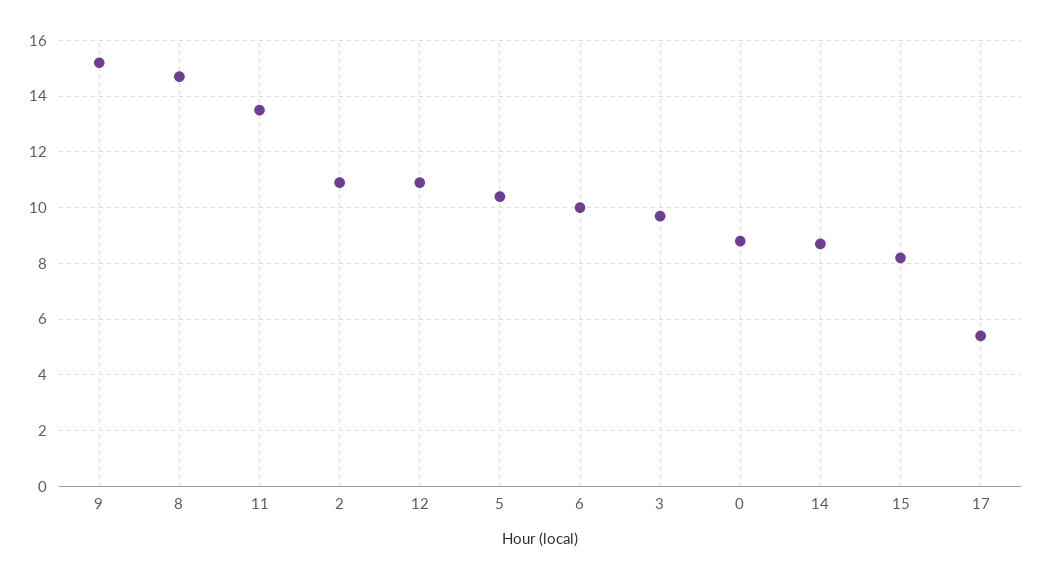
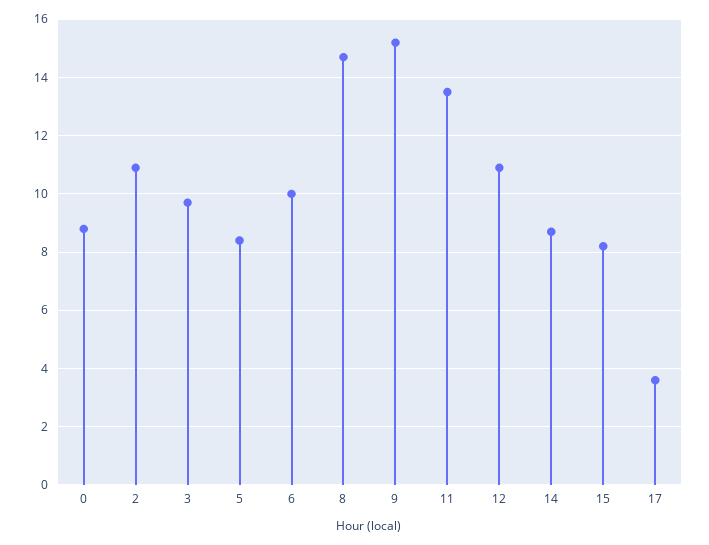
5: 10.5 -> 8.5
17: 5.5 -> 3.5

